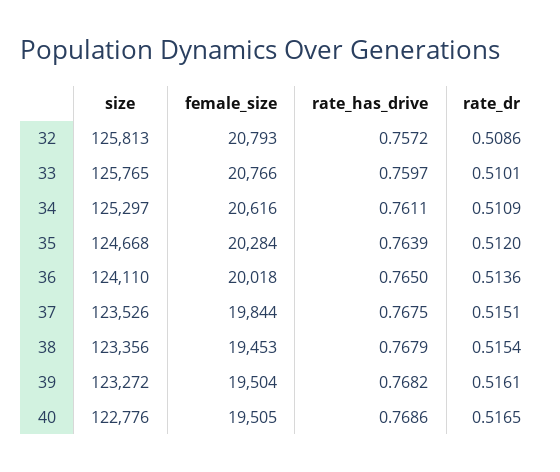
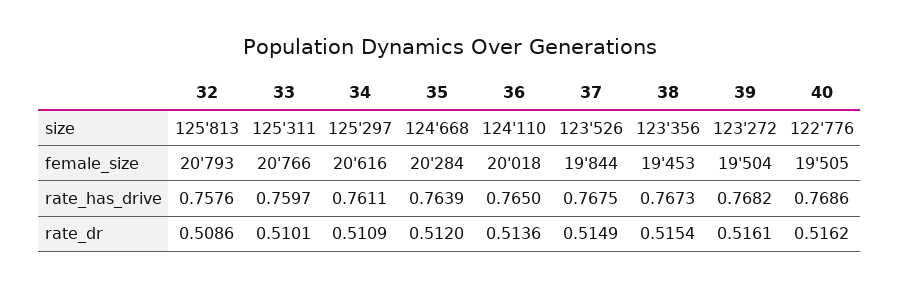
rate_has_drive, 32: 0.7572 -> 0.7576
size, 33: 125765 -> 125311
rate_dr, 37: 0.5151 -> 0.5149
rate_has_drive, 38: 0.7679 -> 0.7673
rate_dr, 40: 0.5165 -> 0.5162

